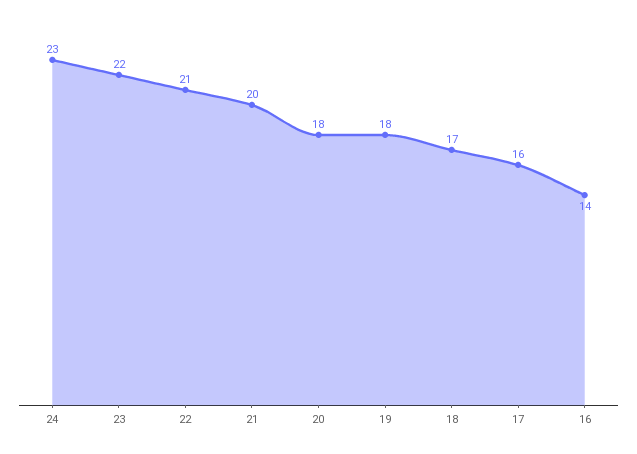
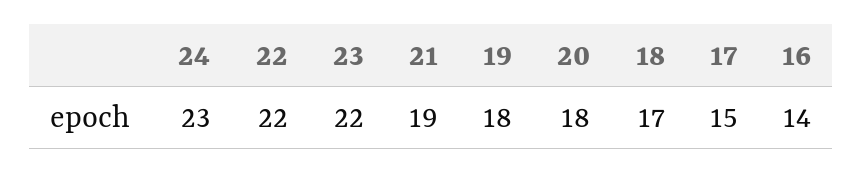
22: 21 -> 22
21: 20 -> 19
17: 16 -> 15

